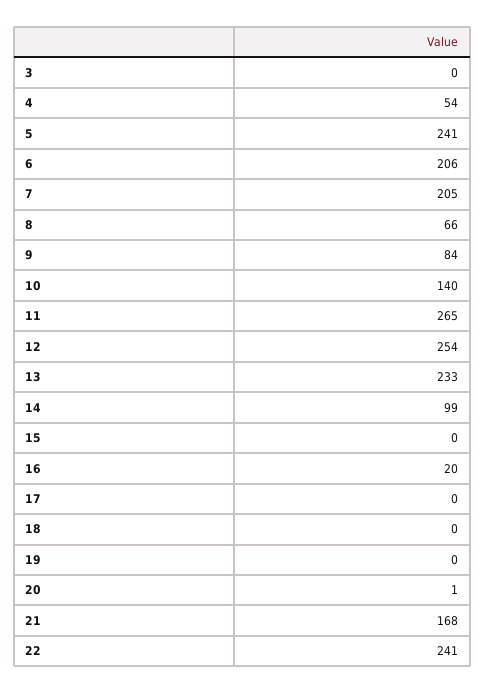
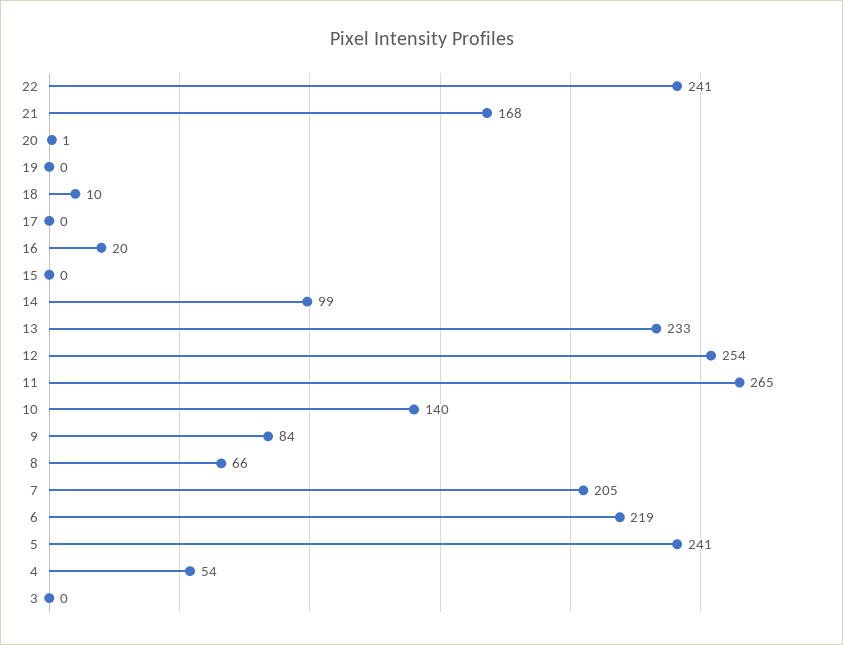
6: 206 -> 219
18: 0 -> 10

